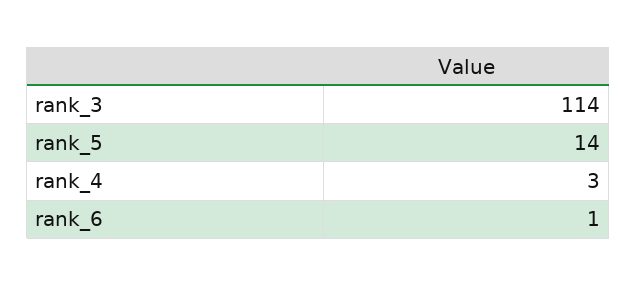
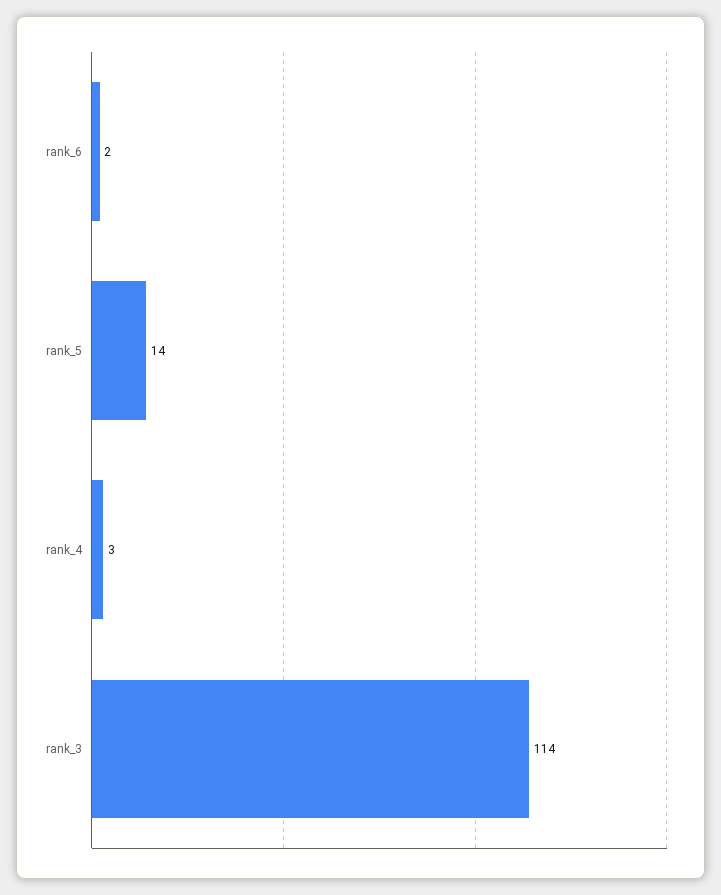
rank_6: 1 -> 2

